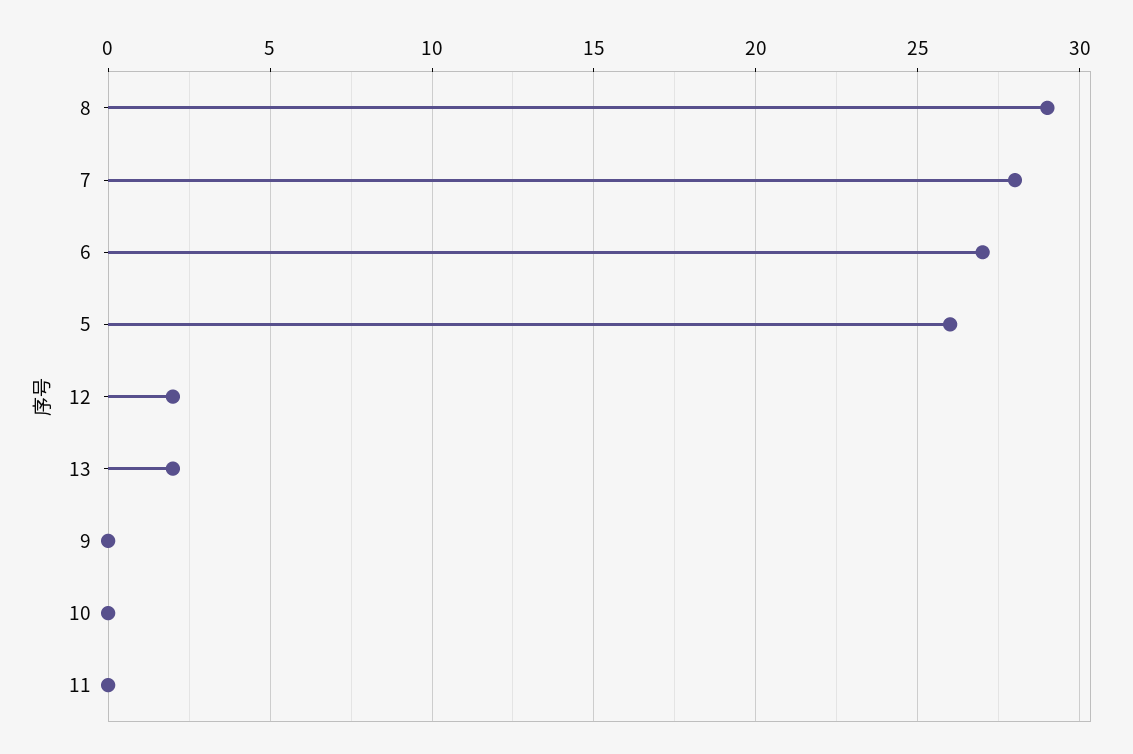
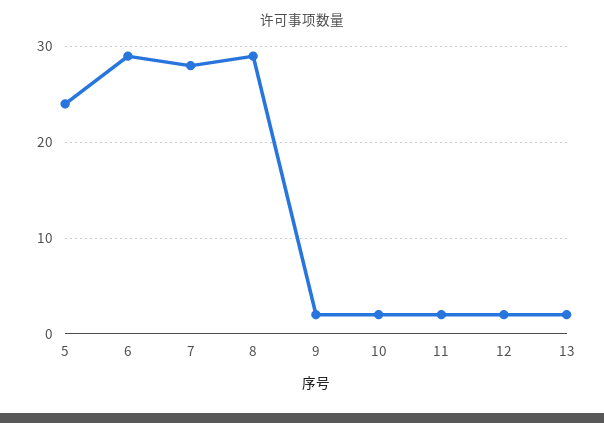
6: 27 -> 29
5: 26 -> 24
9: 0 -> 2
10: 0 -> 2
11: 0 -> 2

